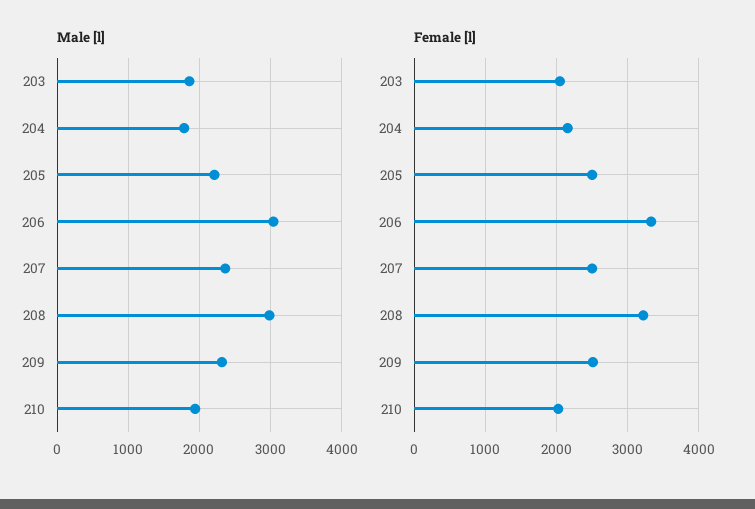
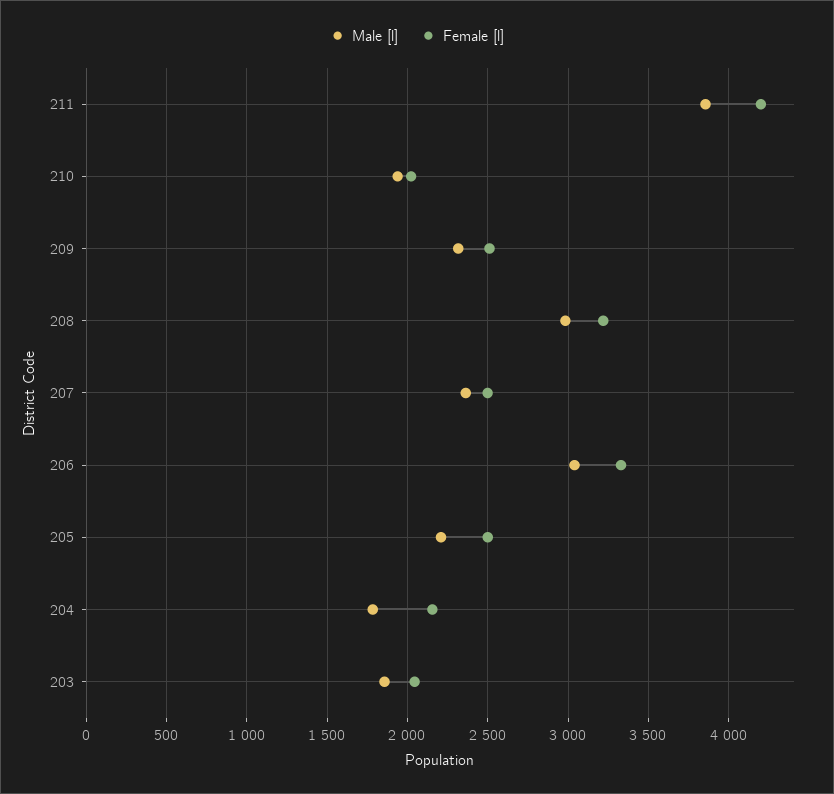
Male [l], 211: none -> 3850
Female [l], 211: none -> 4200

